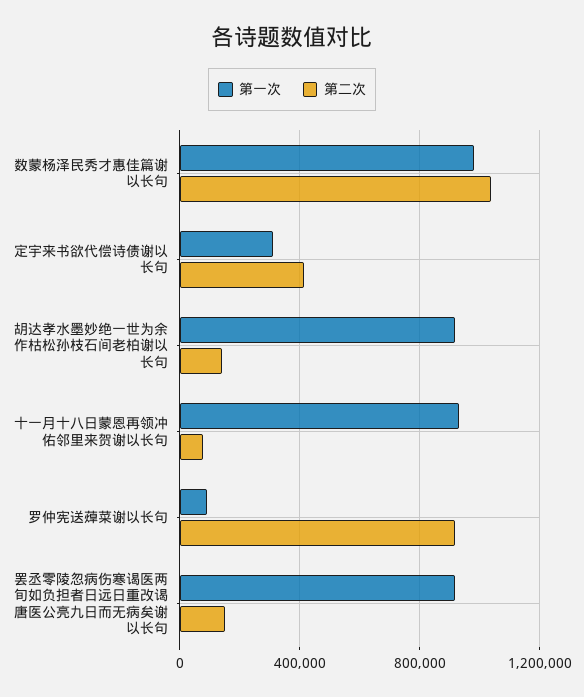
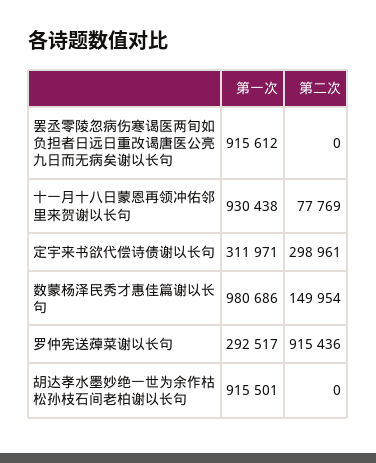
第二次, 数蒙杨泽民秀才惠佳篇谢以长句: 1050000 -> 149954
第二次, 定宇来书欲代偿诗债谢以长句: 400000 -> 298961
第二次, 胡达孝水墨妙绝一世为余作枯松孙枝石间老柏谢以长句: 150000 -> 0
第一次, 罗仲宪送蔊菜谢以长句: 100000 -> 292517
第二次, 罢丞零陵忽病伤寒谒医两旬如负担者日远日重改谒唐医公亮九日而无病矣谢以长句: 150000 -> 0

